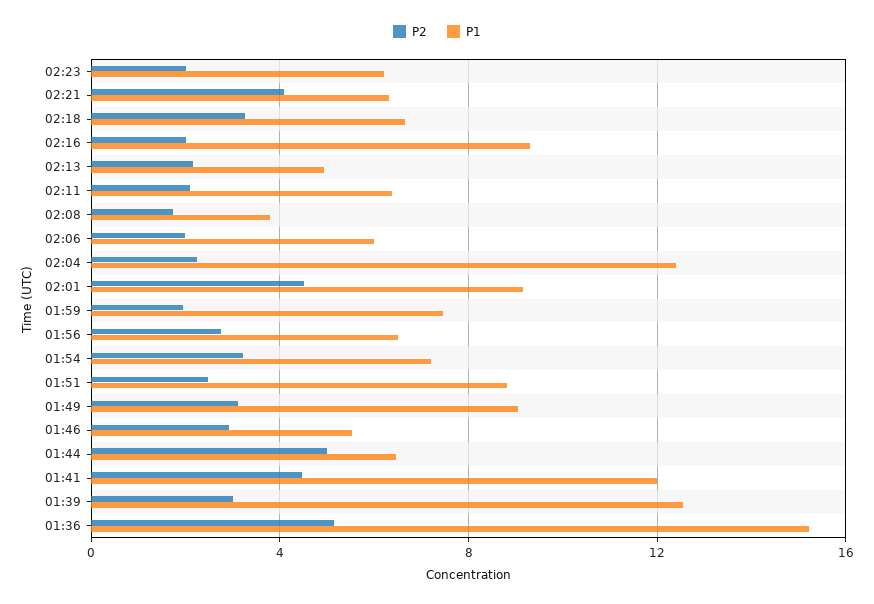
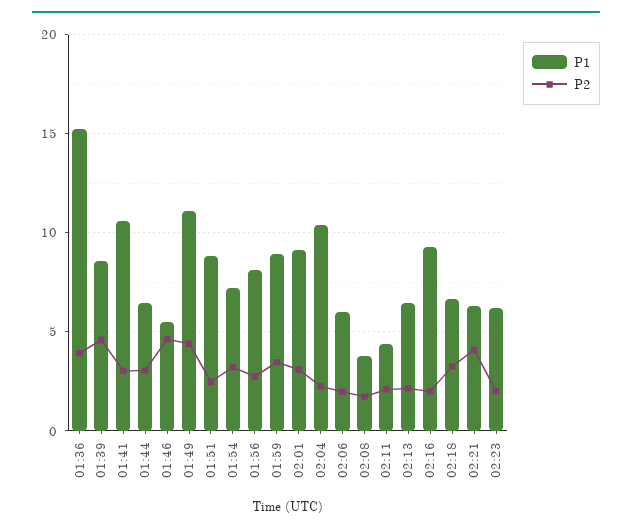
P1, 02:13: 5 -> 6.5
P1, 02:11: 6.5 -> 4.5
P1, 02:04: 12.5 -> 10.5
P2, 02:01: 4.5 -> 3
P2, 01:59: 2 -> 3.5
P1, 01:59: 7.5 -> 9
P1, 01:56: 6.5 -> 8
P2, 01:49: 3 -> 4.5
P1, 01:49: 9 -> 11
P2, 01:46: 3 -> 4.5
P2, 01:44: 5 -> 3
P2, 01:41: 4.5 -> 3
P1, 01:41: 12 -> 10.5
P2, 01:39: 3 -> 4.5
P1, 01:39: 12.5 -> 8.5
P2, 01:36: 5 -> 4

